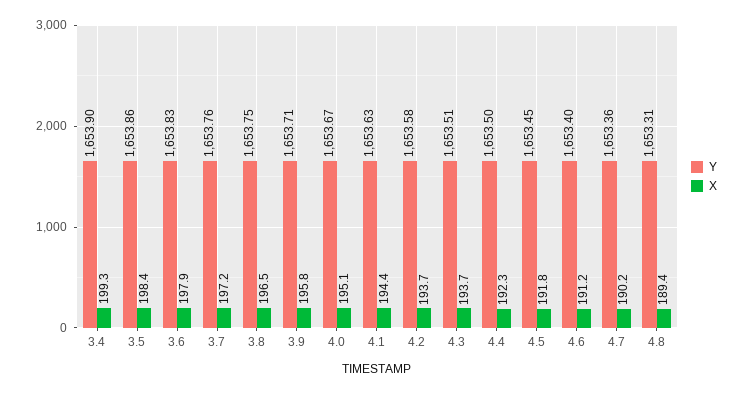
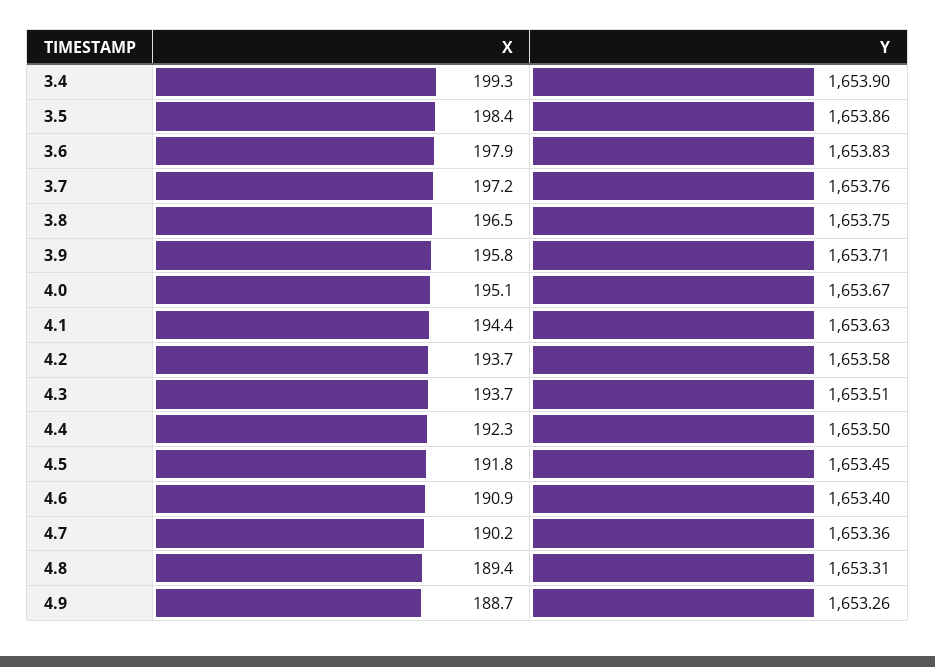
X, 4.6: 191.2 -> 190.9
X, 4.9: none -> 188.7
Y, 4.9: none -> 1653.26

